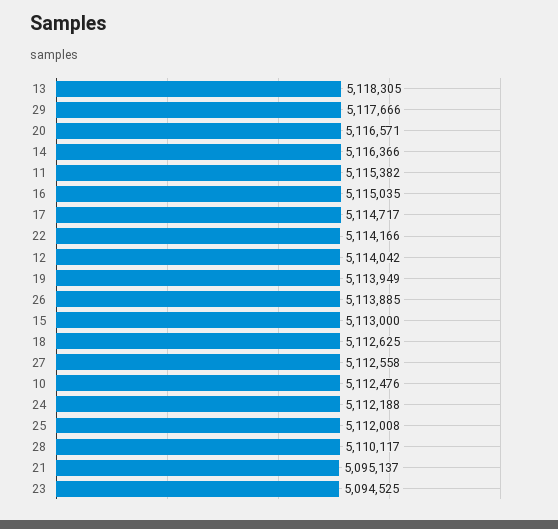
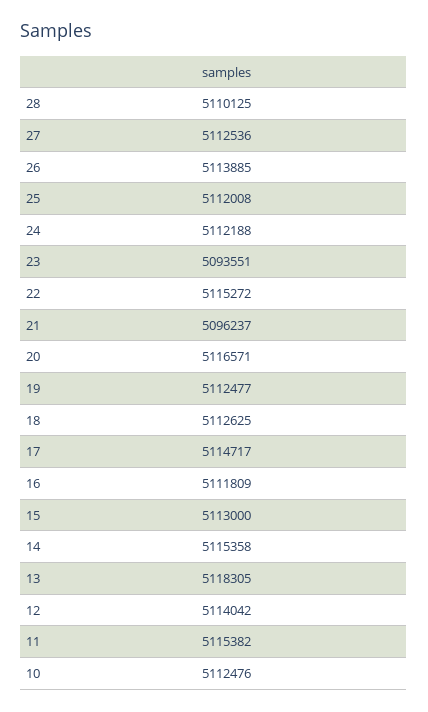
29: 5117666 -> none
14: 5116366 -> 5115358
16: 5115035 -> 5111809
22: 5114166 -> 5115272
19: 5113949 -> 5112477
27: 5112558 -> 5112536
28: 5110117 -> 5110125
21: 5095137 -> 5096237
23: 5094525 -> 5093551

